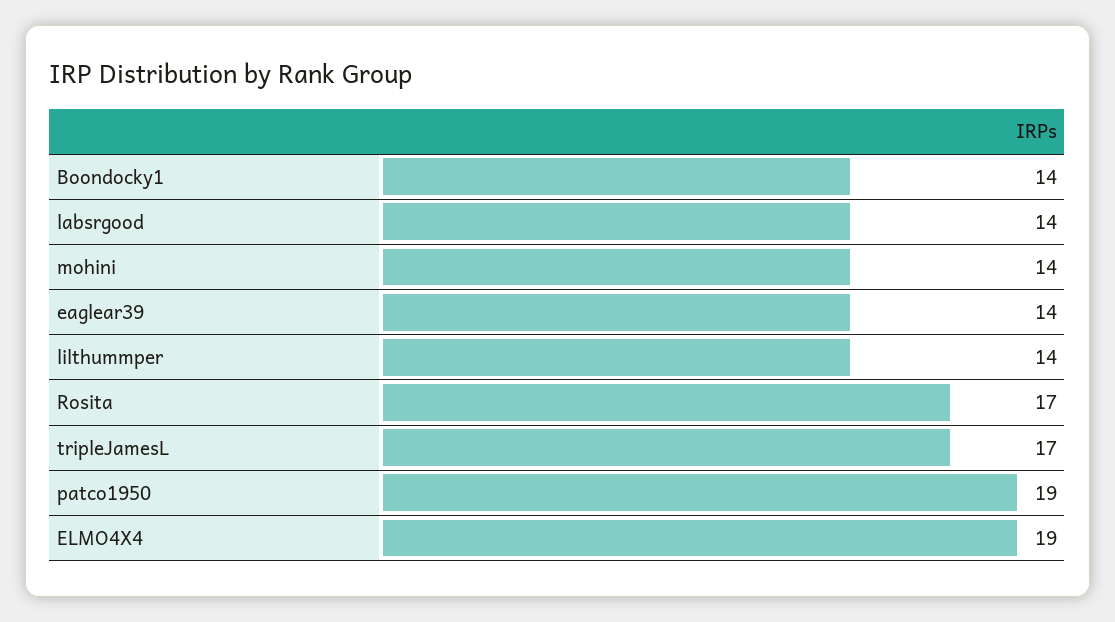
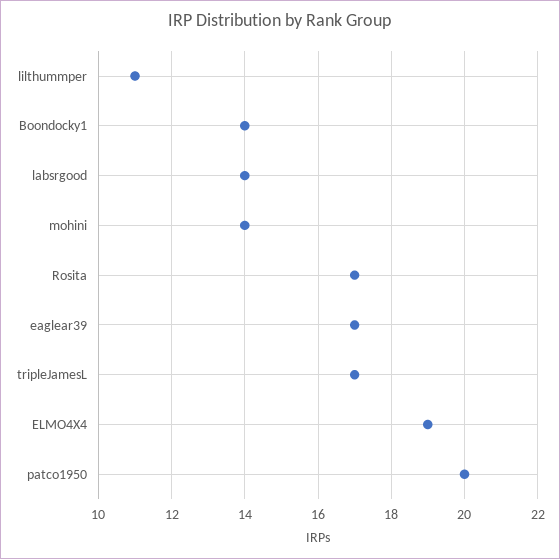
eaglear39: 14 -> 17
lilthummper: 14 -> 11
patco1950: 19 -> 20

